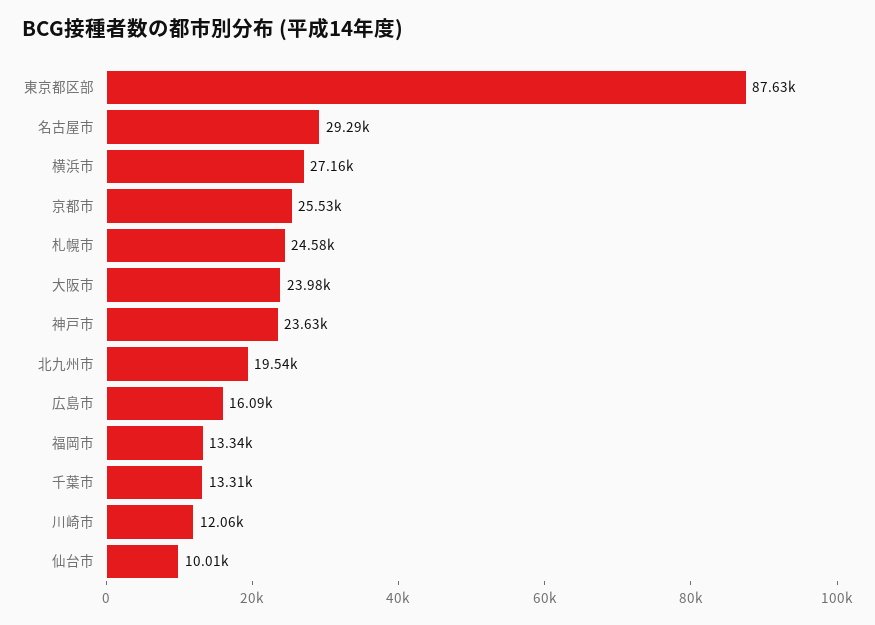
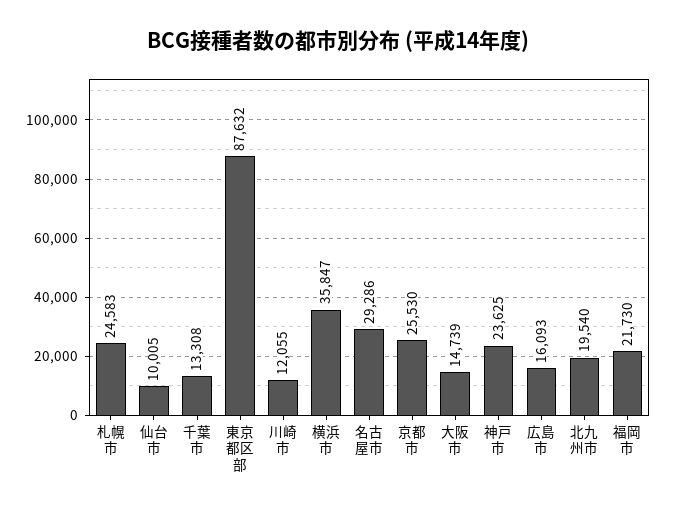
横浜市: 27160 -> 35847
大阪市: 23980 -> 14739
福岡市: 13340 -> 21730

